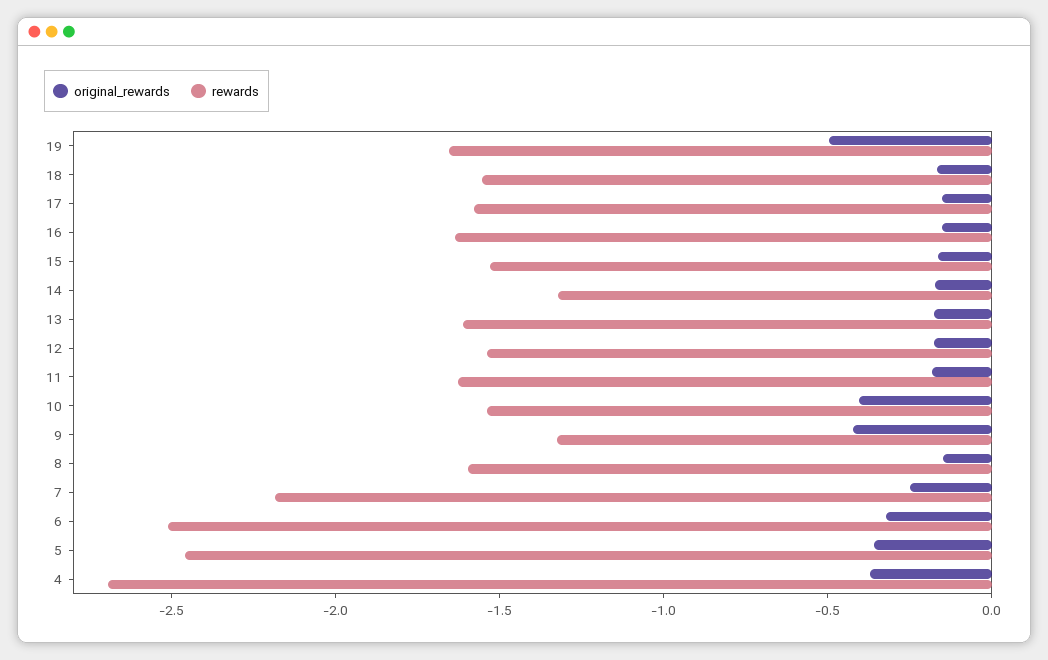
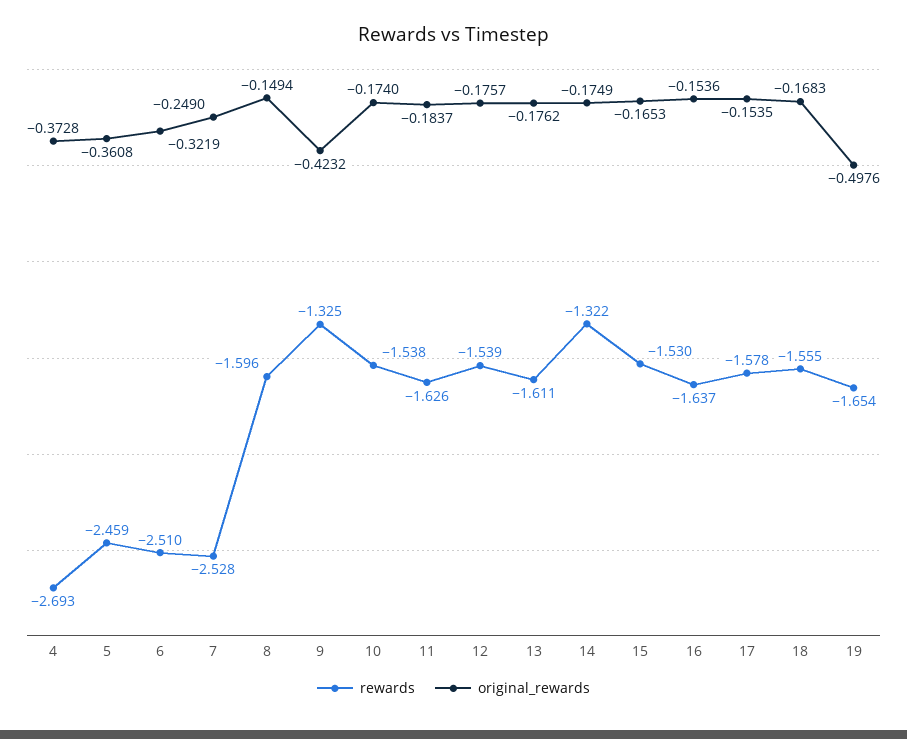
original_rewards, 10: -0.4 -> -0.174
rewards, 7: -2.2 -> -2.528

